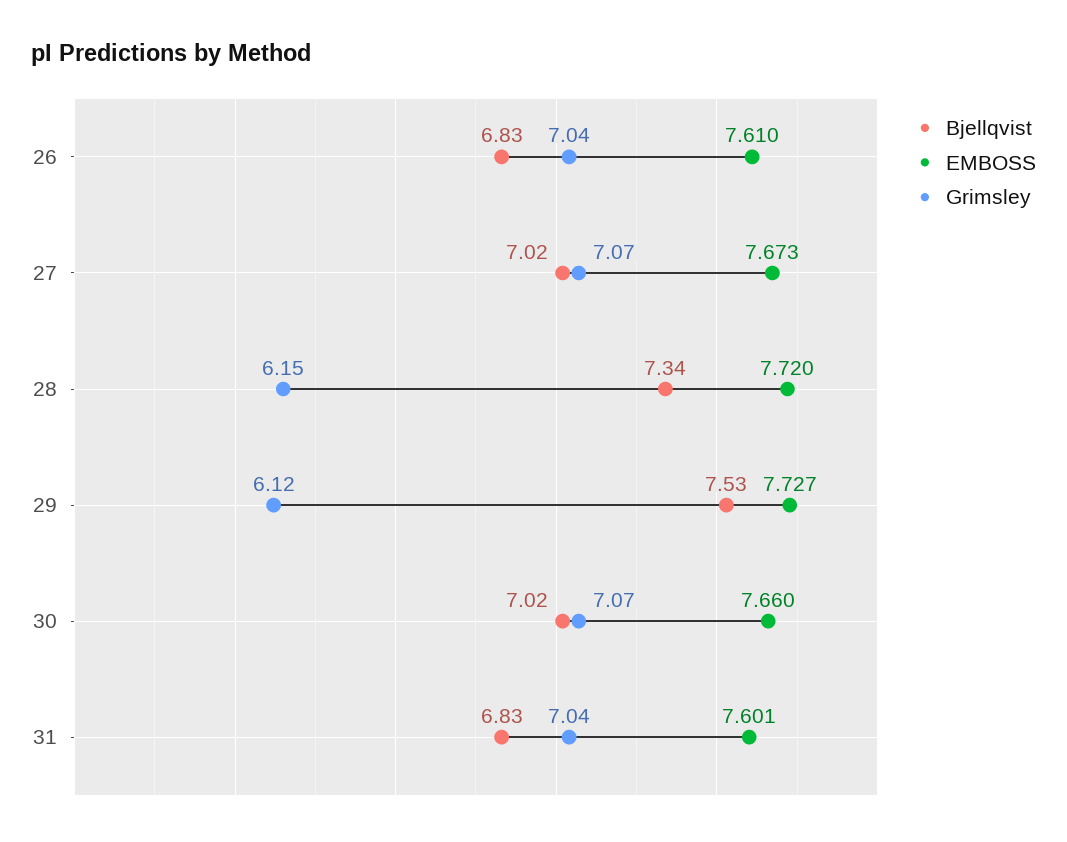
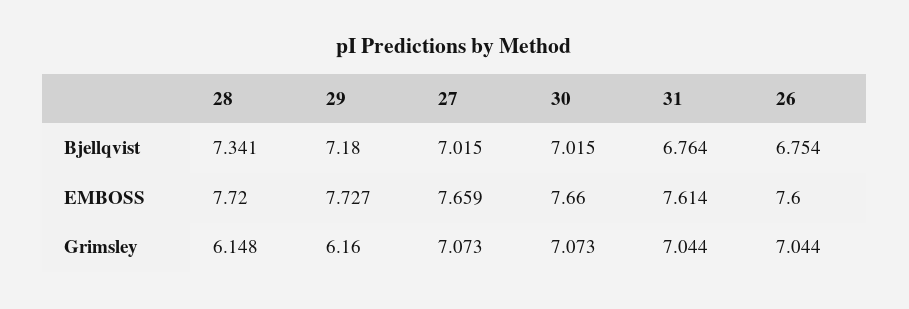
Bjellqvist, 26: 6.83 -> 6.754
EMBOSS, 26: 7.61 -> 7.6
EMBOSS, 27: 7.673 -> 7.659
Bjellqvist, 29: 7.53 -> 7.18
Grimsley, 29: 6.12 -> 6.16
Bjellqvist, 31: 6.83 -> 6.764
EMBOSS, 31: 7.601 -> 7.614

